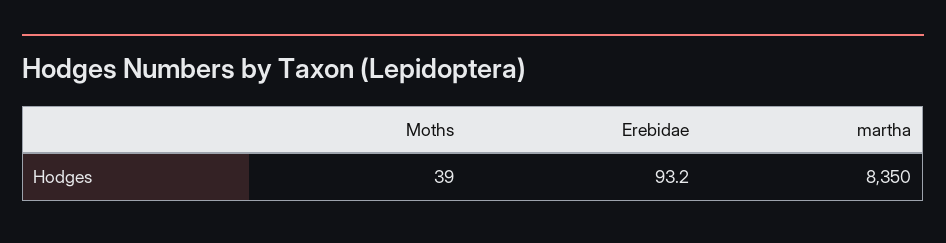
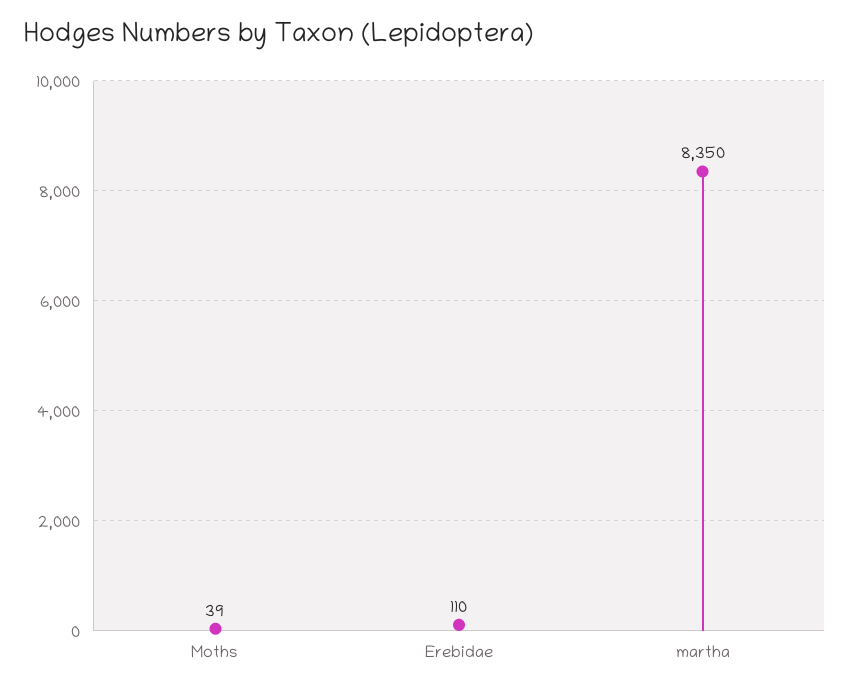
Erebidae: 93.2 -> 110

